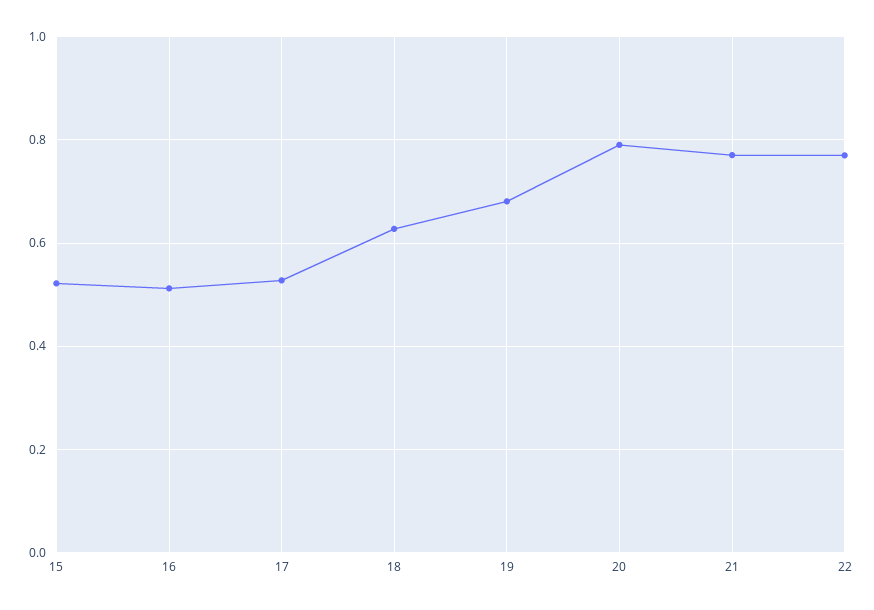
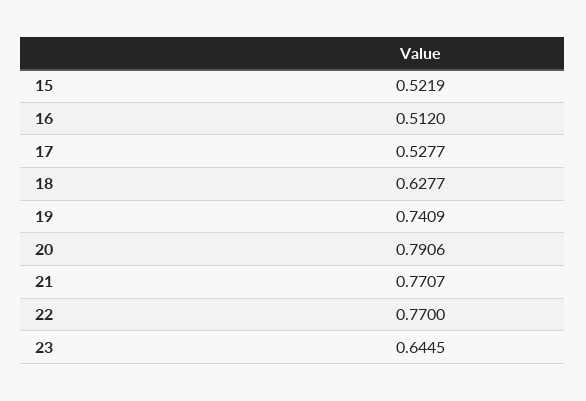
19: 0.68 -> 0.7409
23: none -> 0.6445

